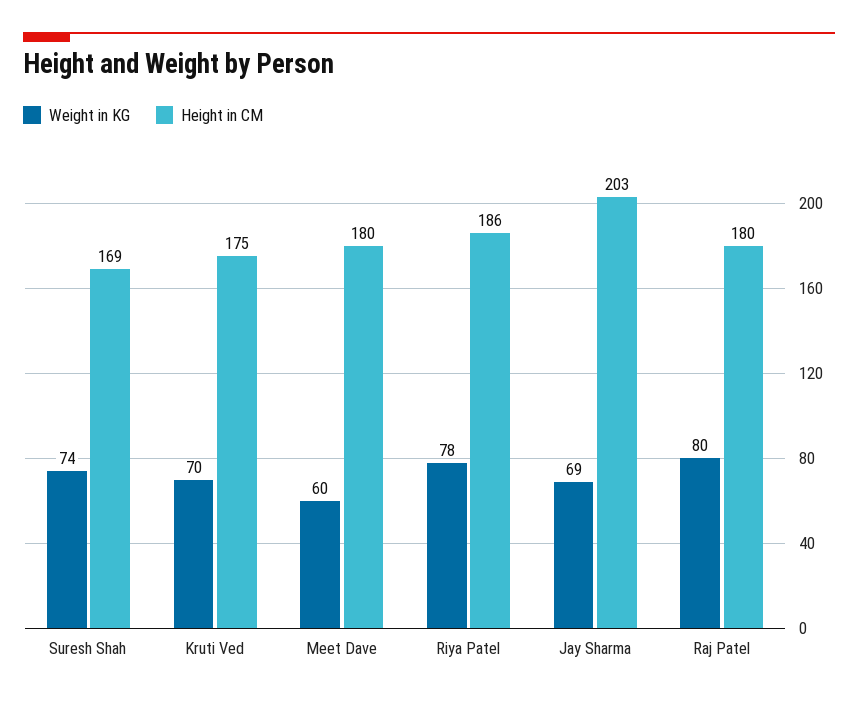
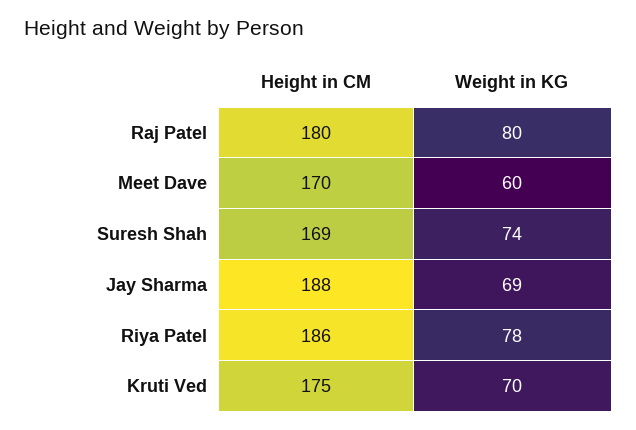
Height in CM, Meet Dave: 180 -> 170
Height in CM, Jay Sharma: 203 -> 188

